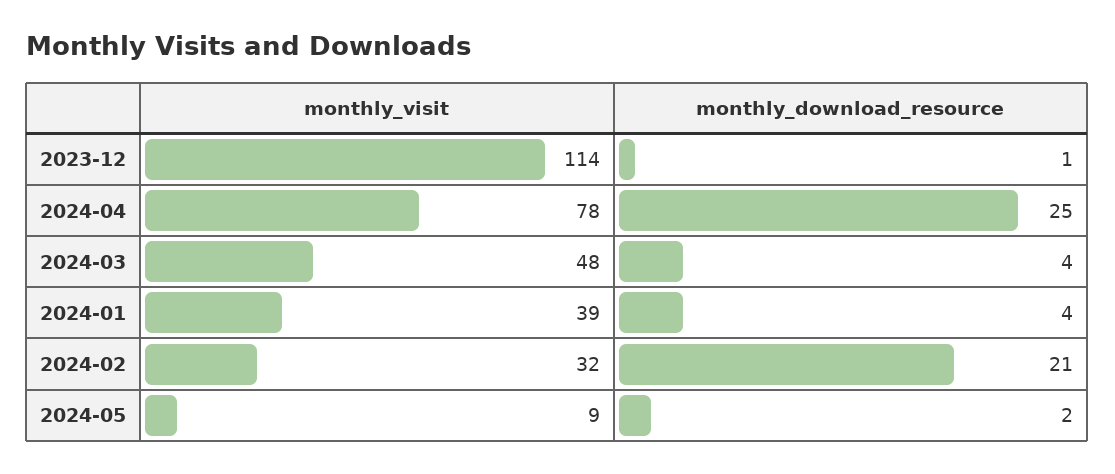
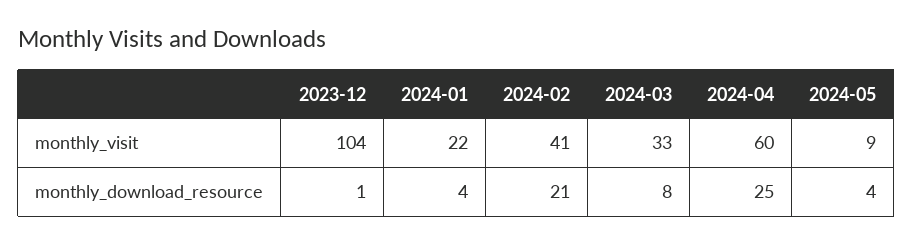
monthly_visit, 2023-12: 114 -> 104
monthly_visit, 2024-04: 78 -> 60
monthly_visit, 2024-03: 48 -> 33
monthly_download_resource, 2024-03: 4 -> 8
monthly_visit, 2024-01: 39 -> 22
monthly_visit, 2024-02: 32 -> 41
monthly_download_resource, 2024-05: 2 -> 4

